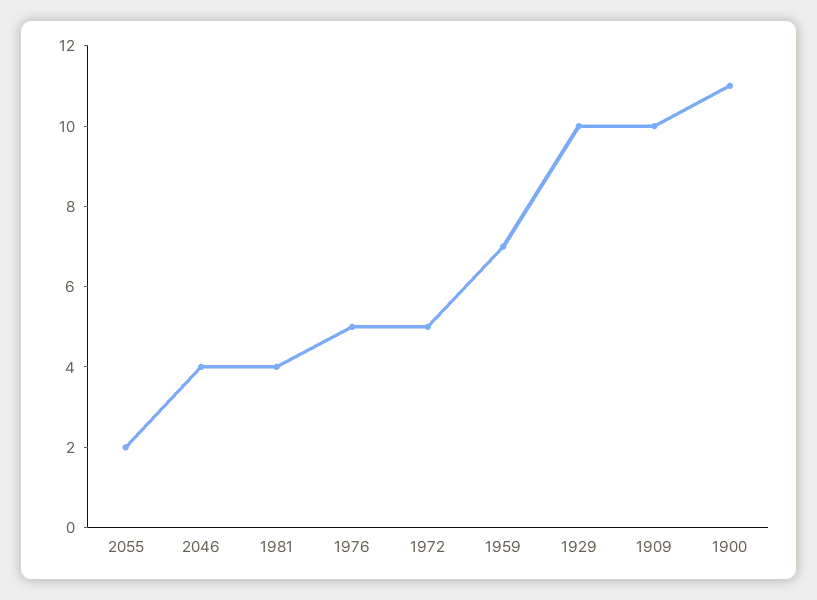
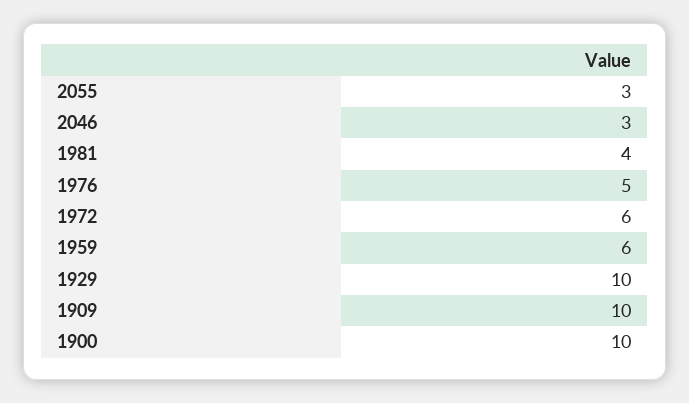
2055: 2 -> 3
2046: 4 -> 3
1972: 5 -> 6
1959: 7 -> 6
1900: 11 -> 10

